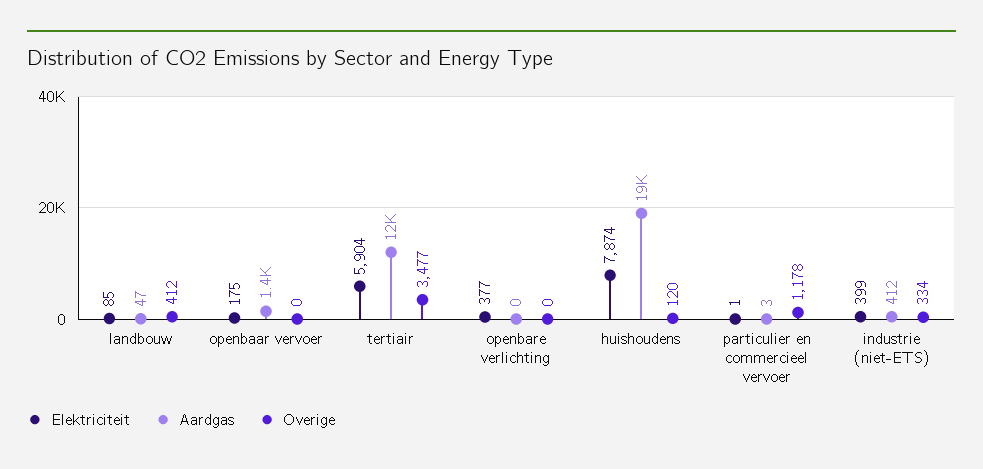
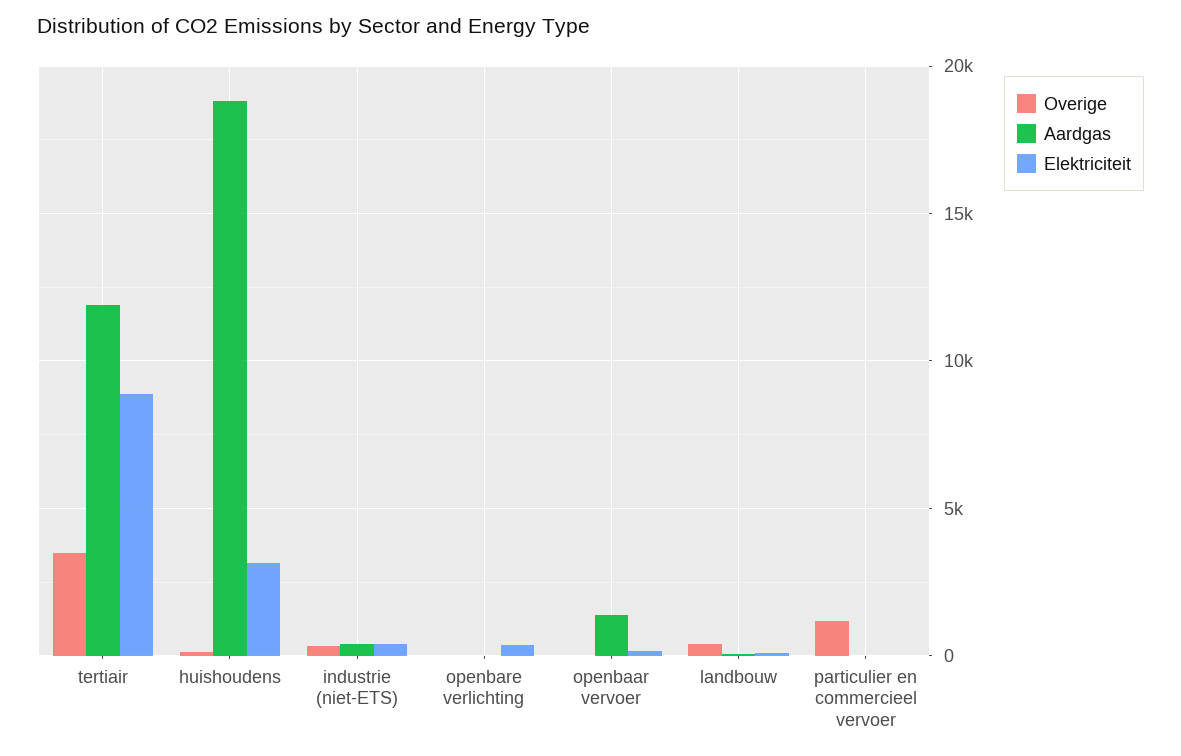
Elektriciteit, tertiair: 5904 -> 9000
Elektriciteit, huishoudens: 7874 -> 3000

